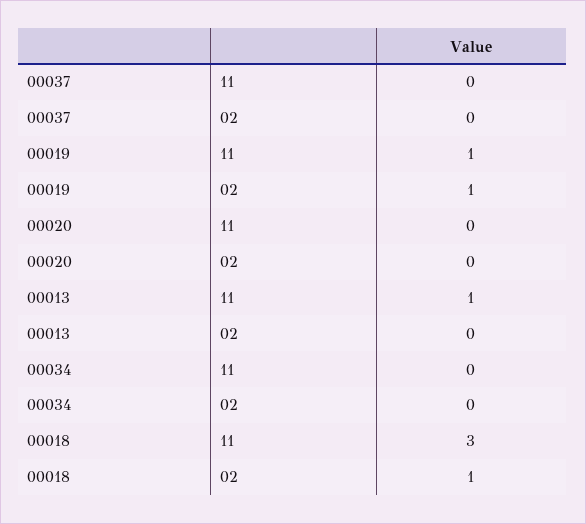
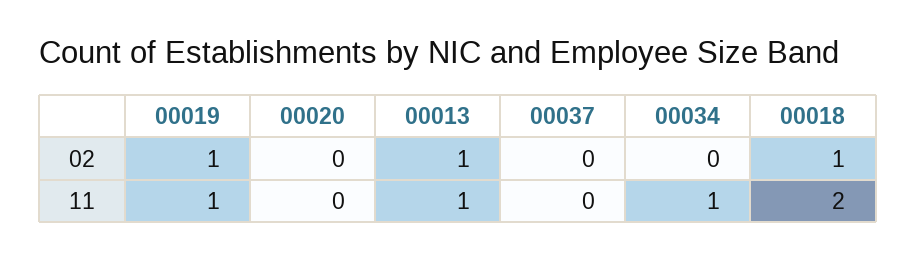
00013, 02: 0 -> 1
00034, 11: 0 -> 1
00018, 11: 3 -> 2

